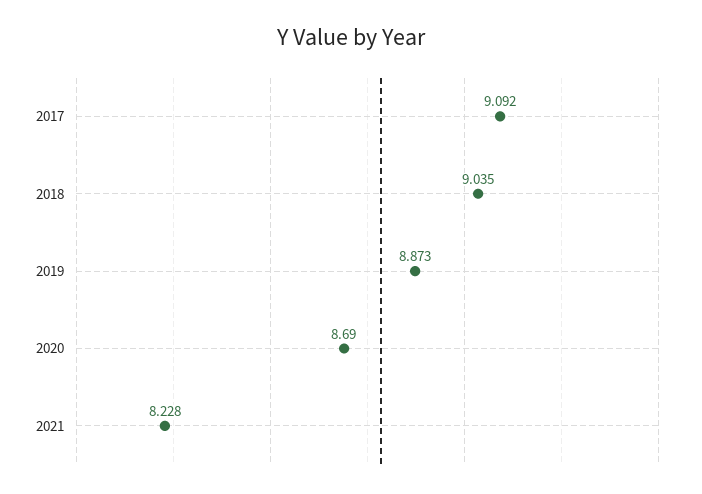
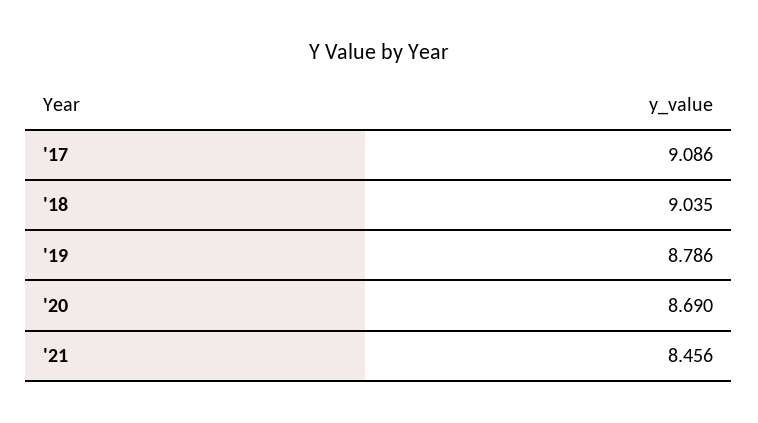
2017: 9.092 -> 9.086
2019: 8.873 -> 8.786
2021: 8.228 -> 8.456

